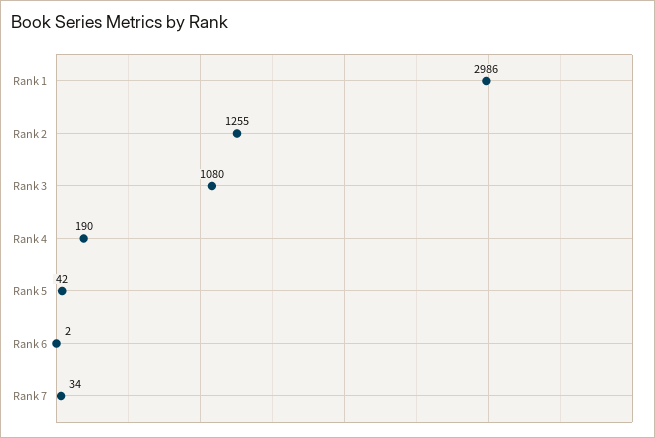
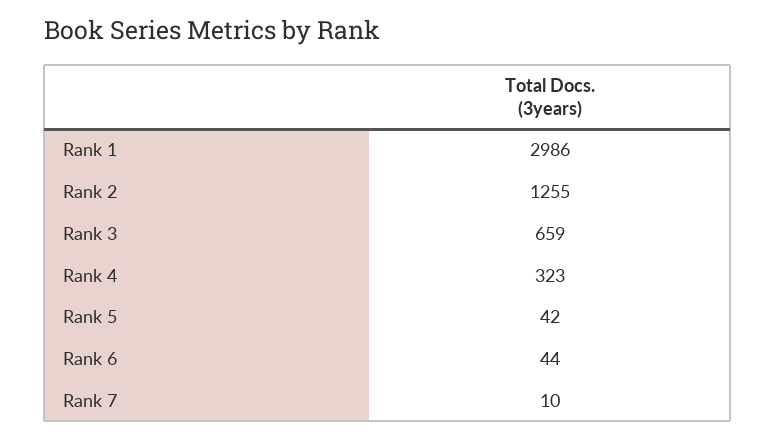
Rank 3: 1080 -> 659
Rank 4: 190 -> 323
Rank 6: 2 -> 44
Rank 7: 34 -> 10

